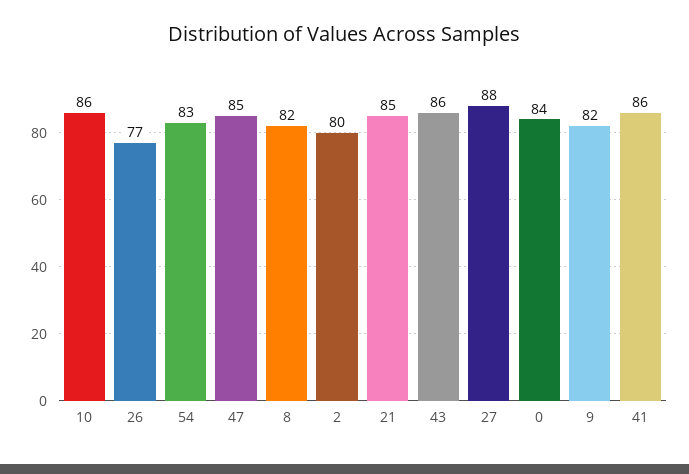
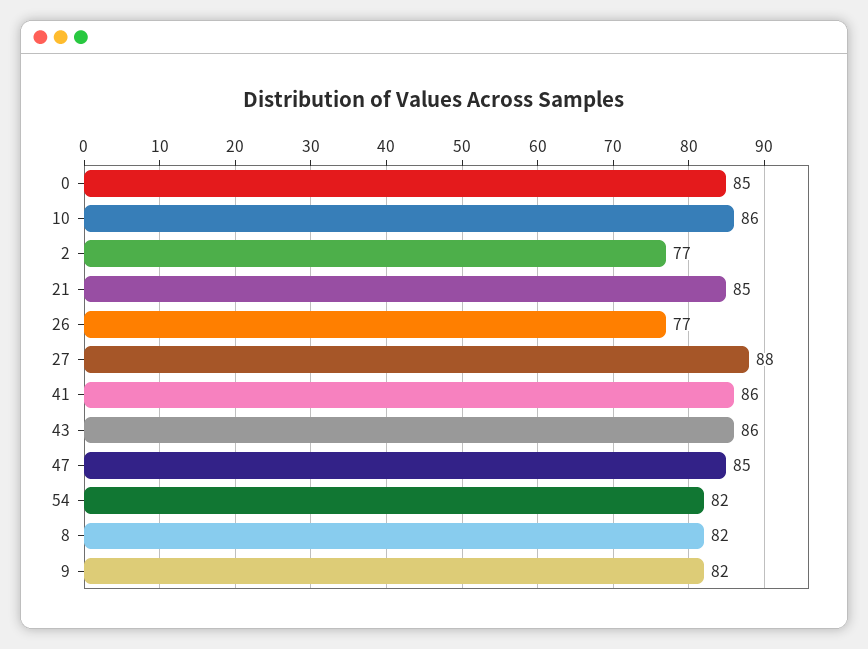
54: 83 -> 82
2: 80 -> 77
0: 84 -> 85

